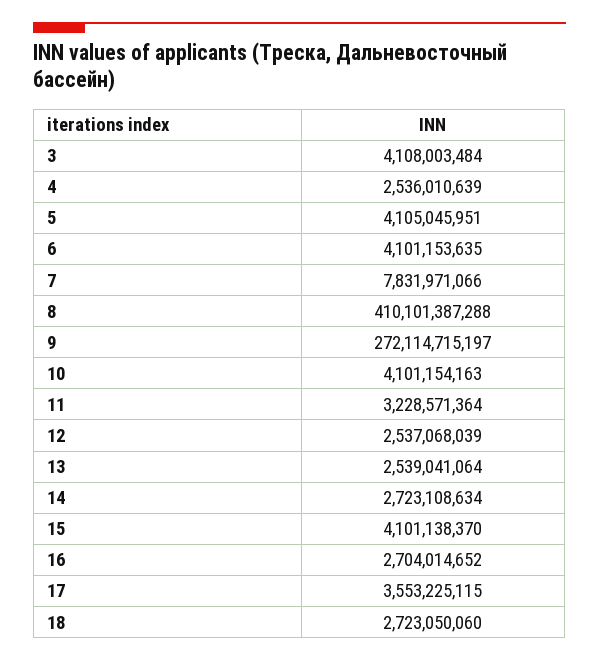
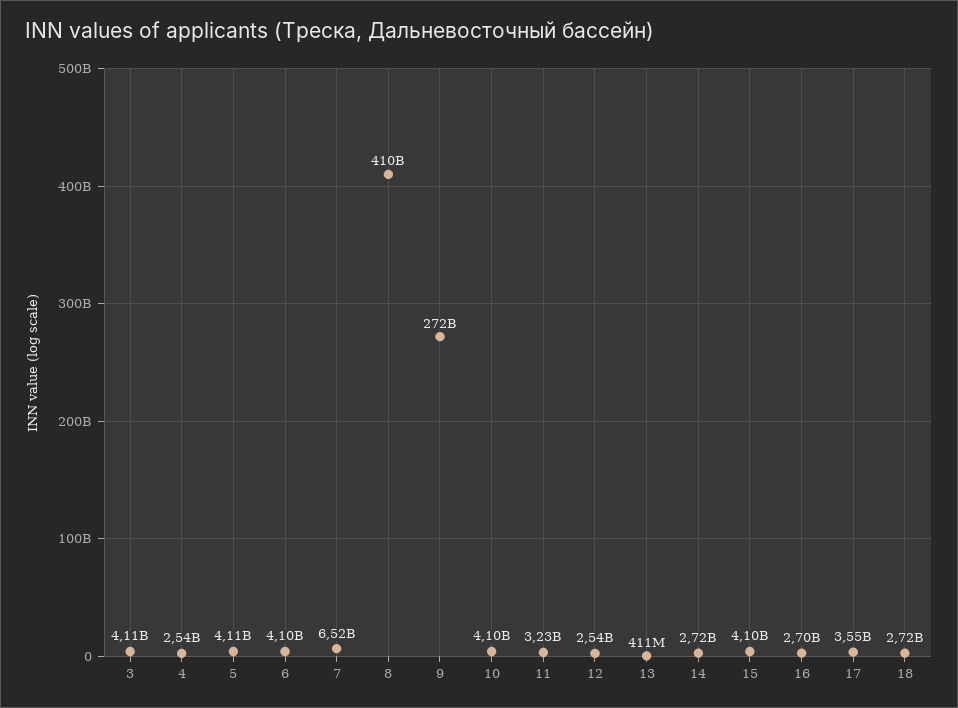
7: 7831971066 -> 6520000000
13: 2539041064 -> 411000000

